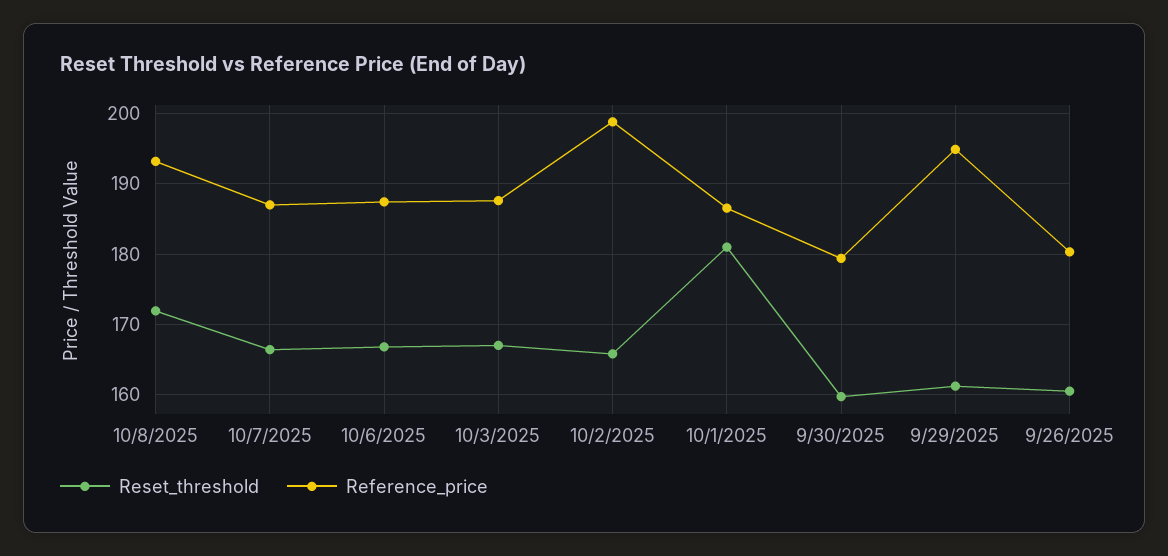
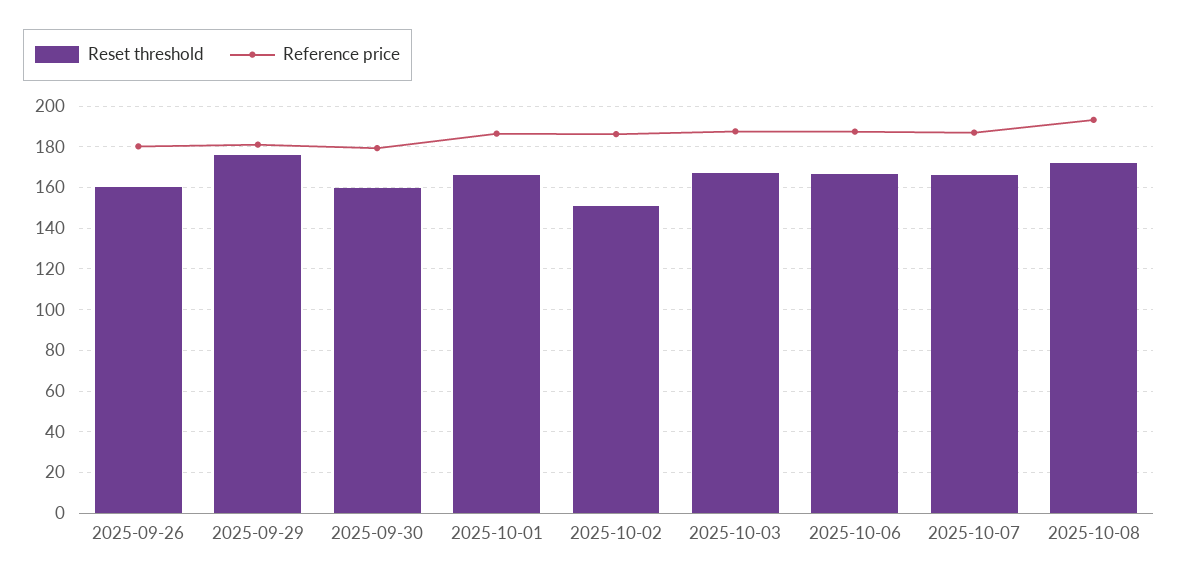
Reset_threshold, 10/2/2025: 166 -> 150
Reference_price, 10/2/2025: 199 -> 185
Reset_threshold, 10/1/2025: 181 -> 165
Reset_threshold, 9/29/2025: 161 -> 175
Reference_price, 9/29/2025: 195 -> 180

